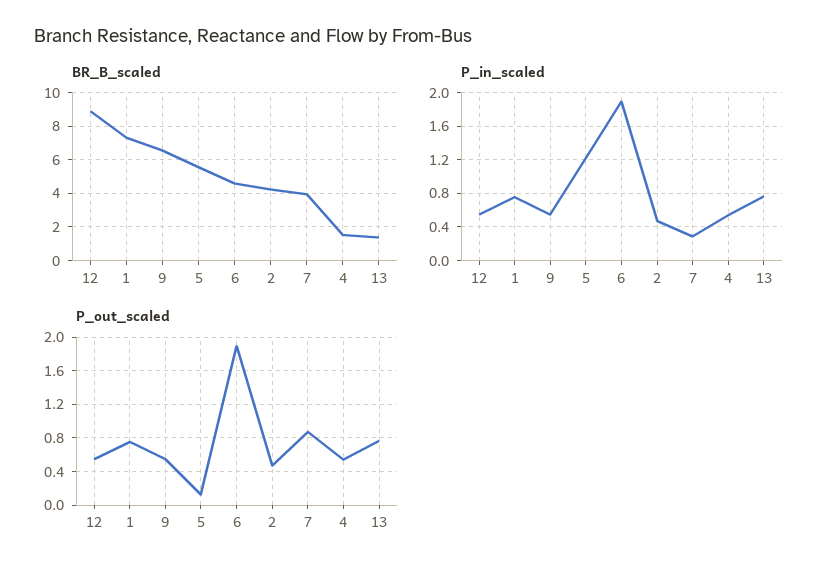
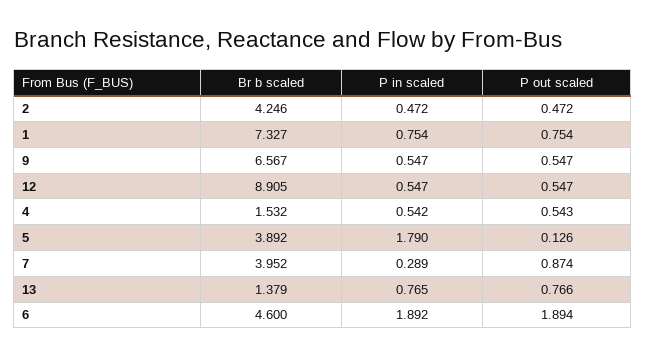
BR_B_scaled, 5: 5.5 -> 3.892
P_in_scaled, 5: 1.2 -> 1.79

